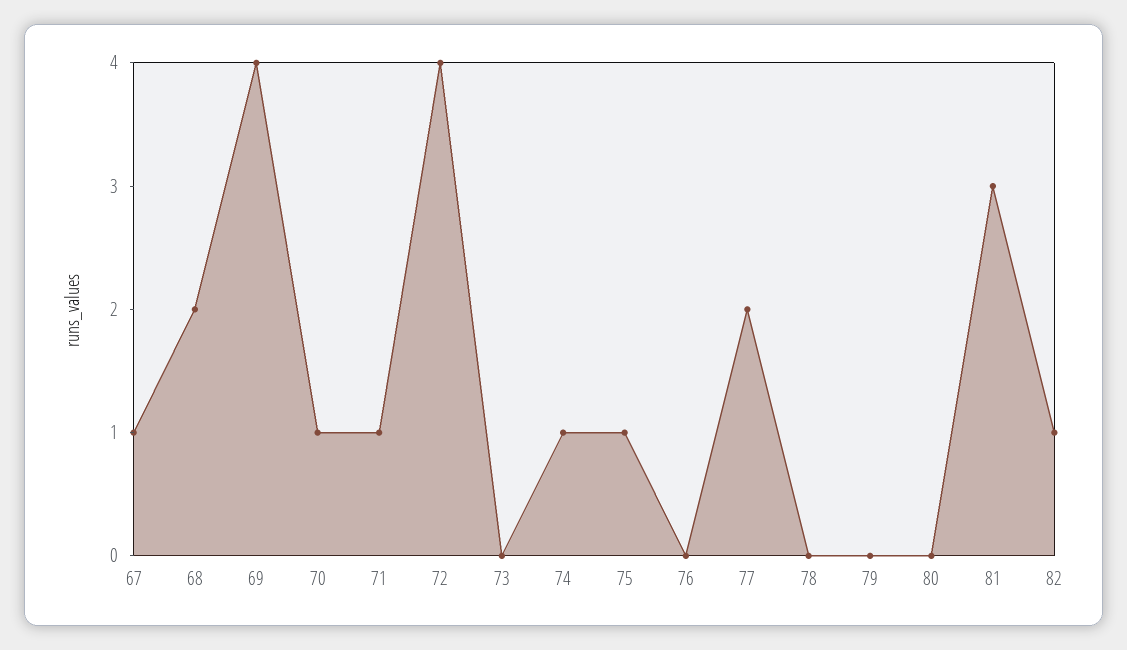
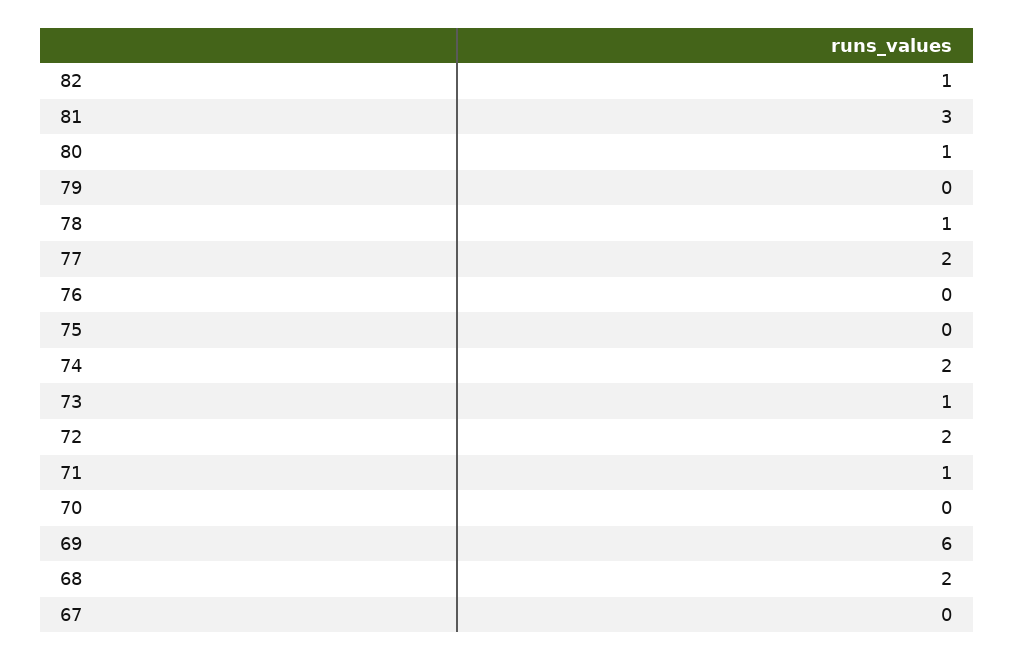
67: 1 -> 0
69: 4 -> 6
70: 1 -> 0
72: 4 -> 2
73: 0 -> 1
74: 1 -> 2
75: 1 -> 0
78: 0 -> 1
80: 0 -> 1

